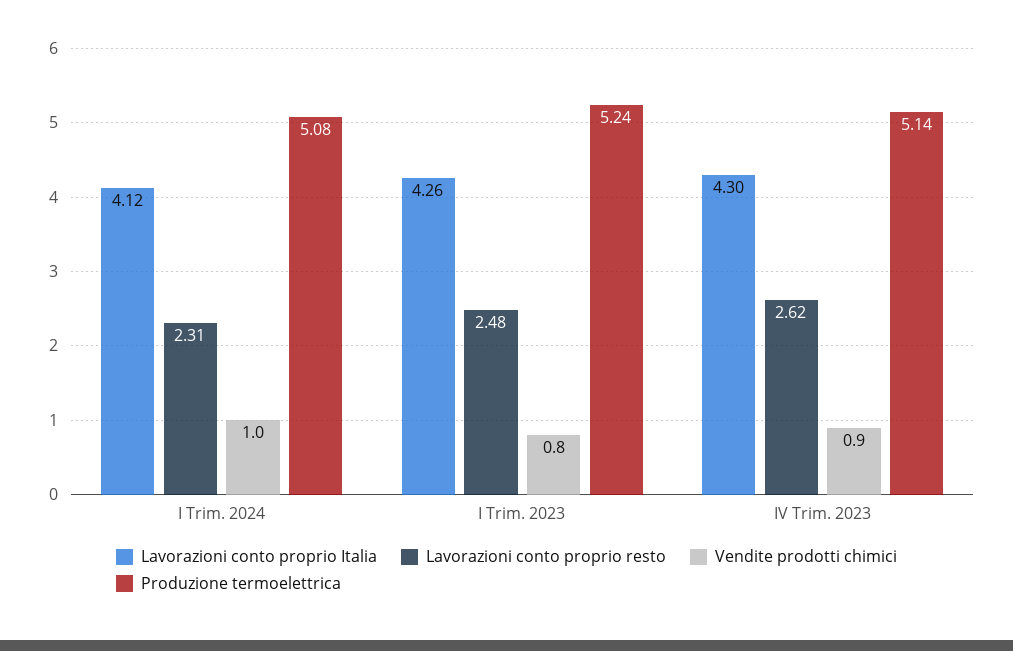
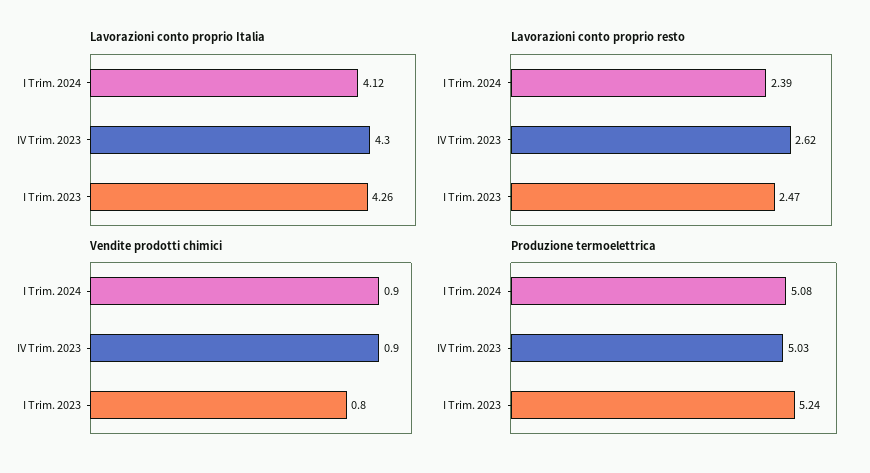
Lavorazioni conto proprio resto, I Trim. 2024: 2.31 -> 2.39
Vendite prodotti chimici, I Trim. 2024: 1 -> 0.9
Lavorazioni conto proprio resto, I Trim. 2023: 2.48 -> 2.47
Produzione termoelettrica, IV Trim. 2023: 5.14 -> 5.03

